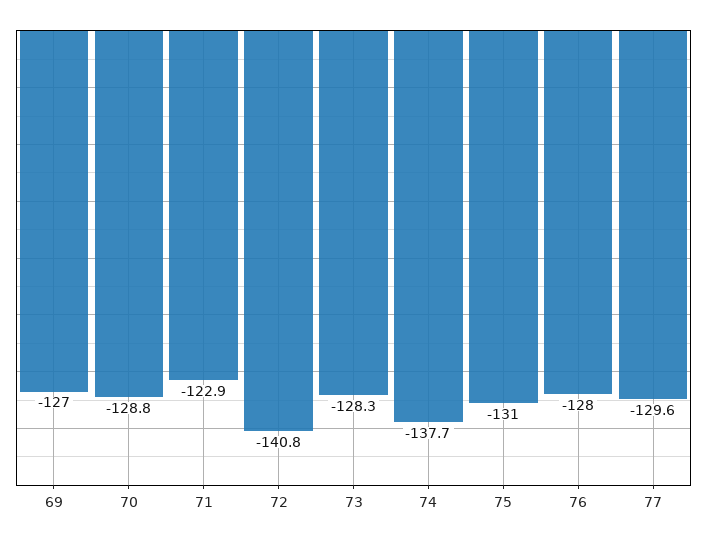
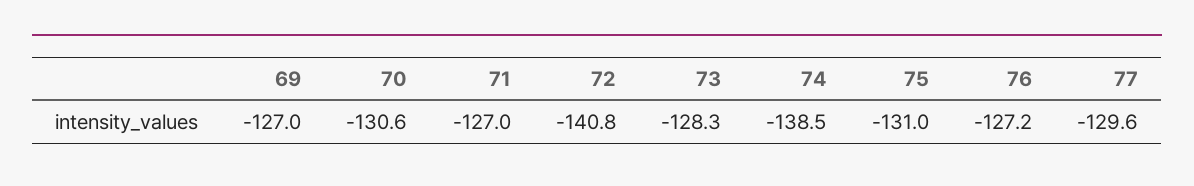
70: -128.8 -> -130.6
71: -122.9 -> -127
74: -137.7 -> -138.5
76: -128 -> -127.2

